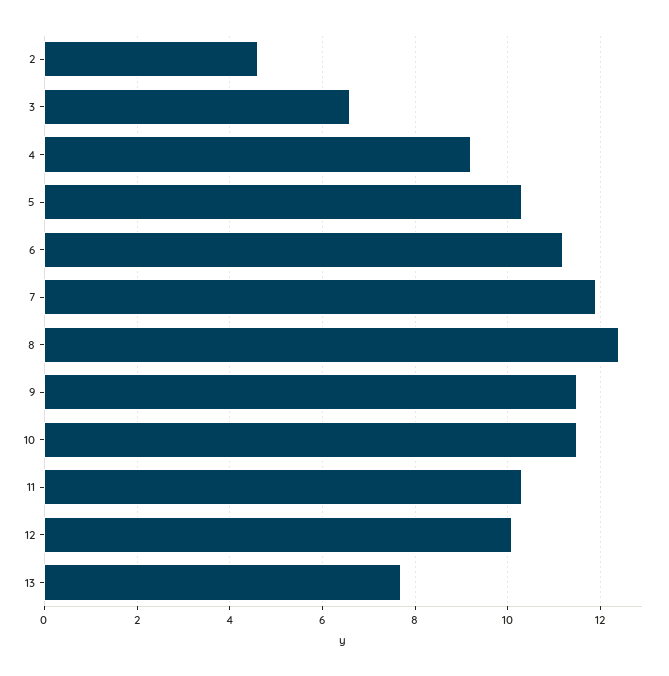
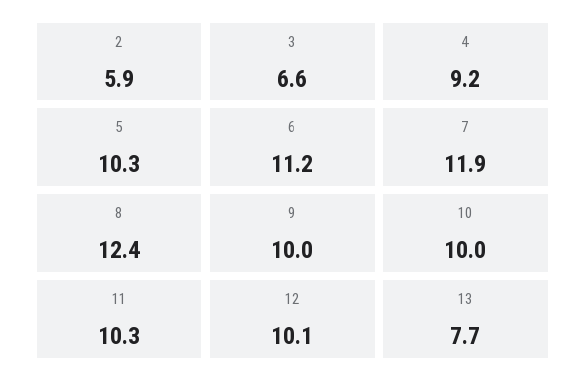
2: 4.5 -> 5.9
9: 11.5 -> 10
10: 11.5 -> 10

